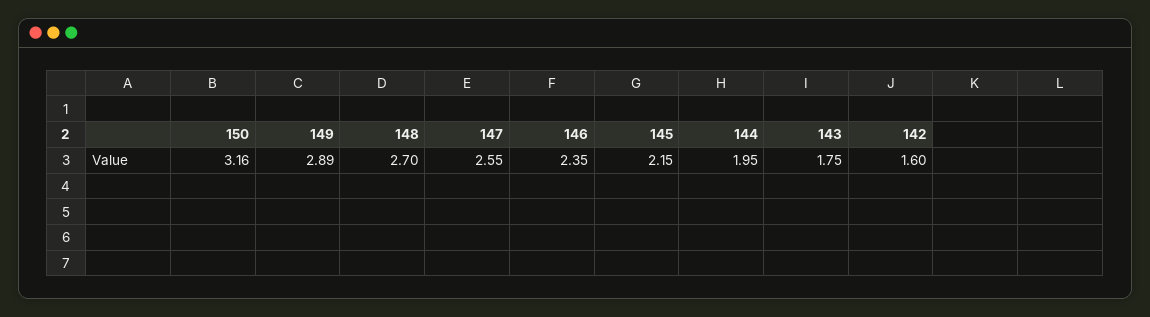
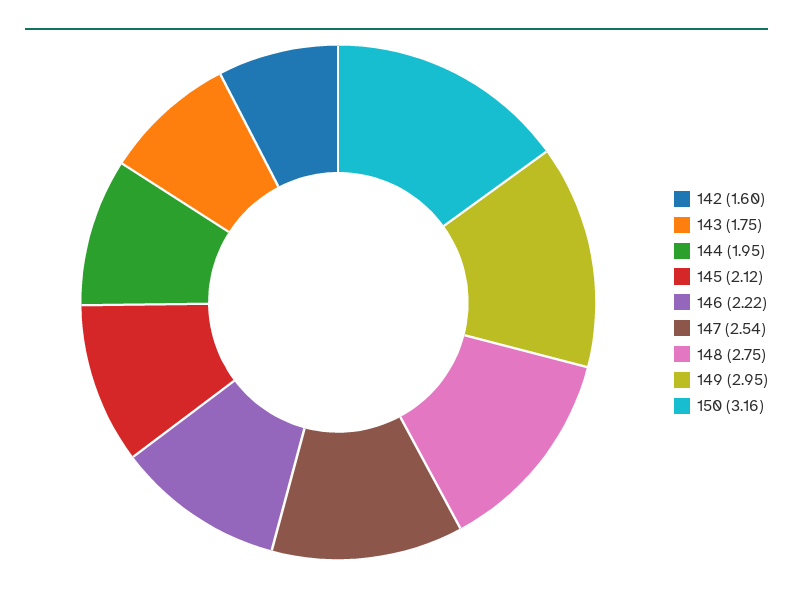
149: 2.89 -> 2.95
148: 2.7 -> 2.75
147: 2.55 -> 2.54
146: 2.35 -> 2.22
145: 2.15 -> 2.12

